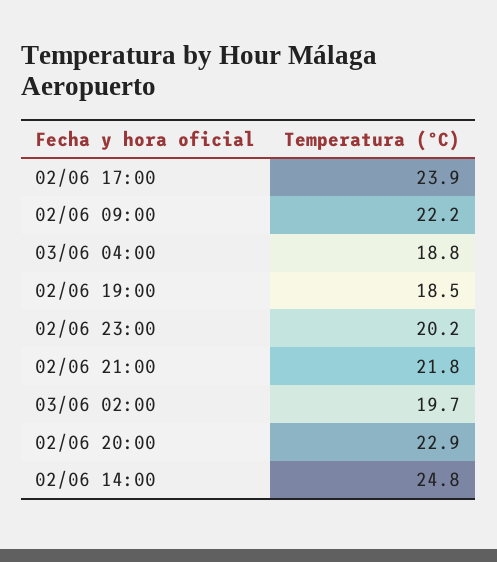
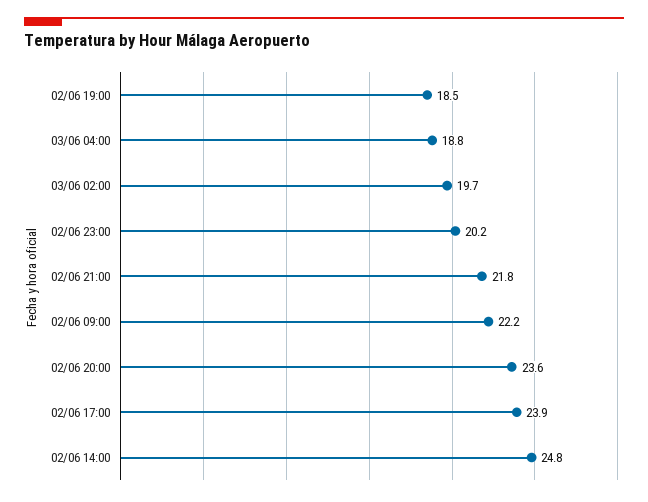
02/06 20:00: 22.9 -> 23.6

